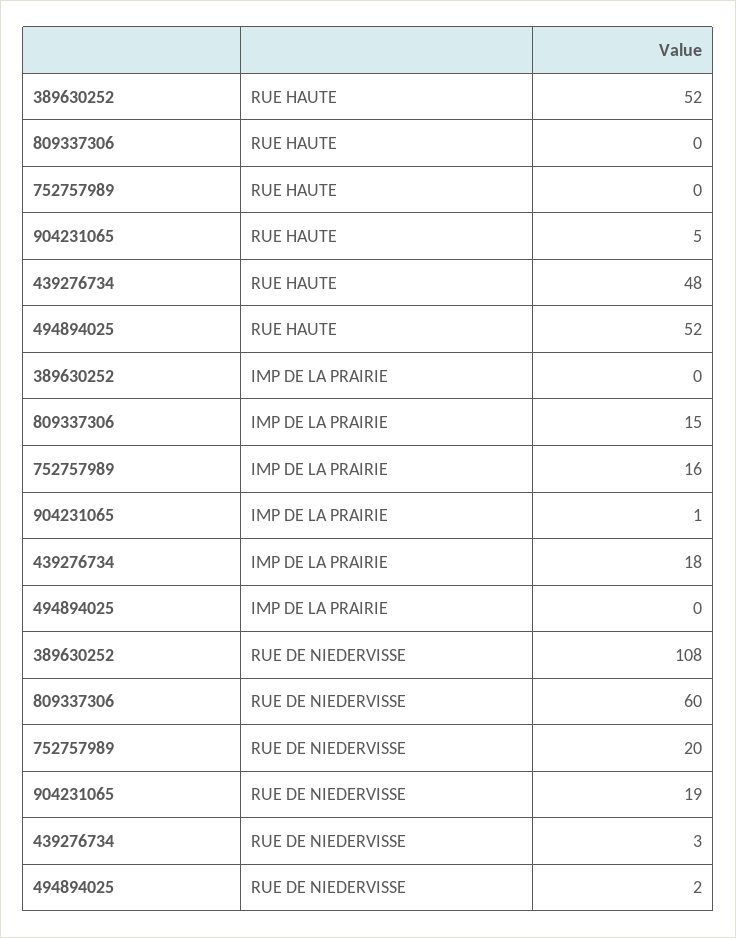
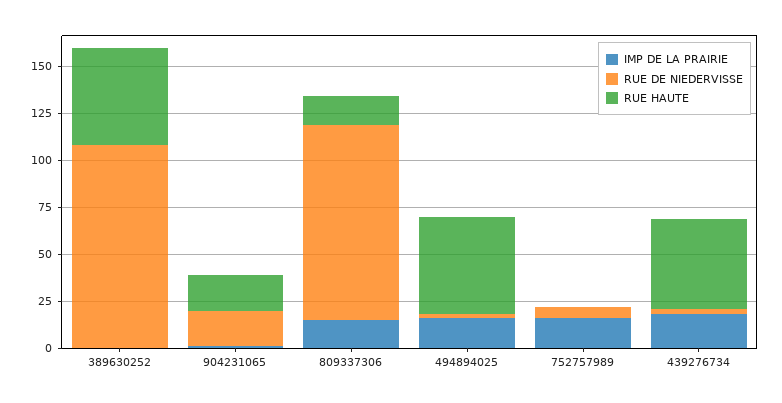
RUE HAUTE, 809337306: 0 -> 15
RUE HAUTE, 904231065: 5 -> 20
IMP DE LA PRAIRIE, 494894025: 0 -> 15
RUE DE NIEDERVISSE, 809337306: 60 -> 105
RUE DE NIEDERVISSE, 752757989: 20 -> 5

